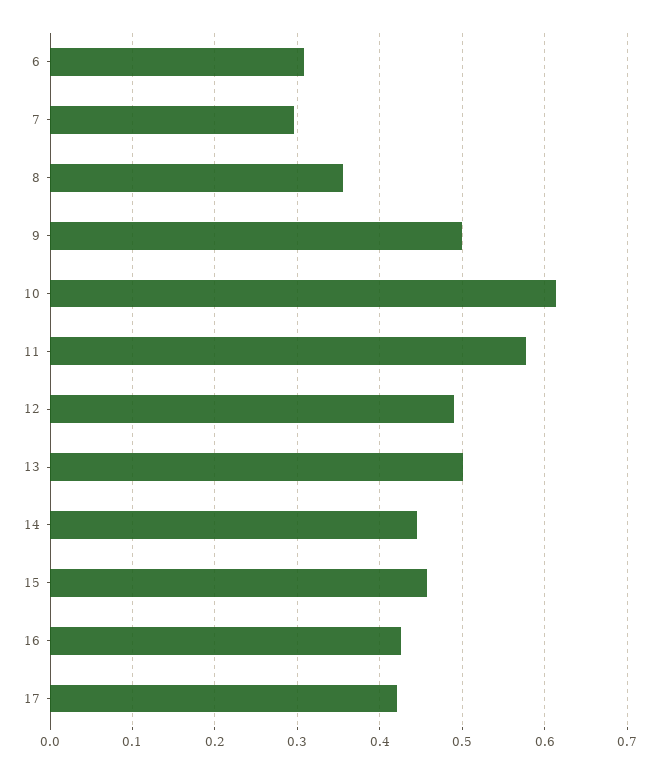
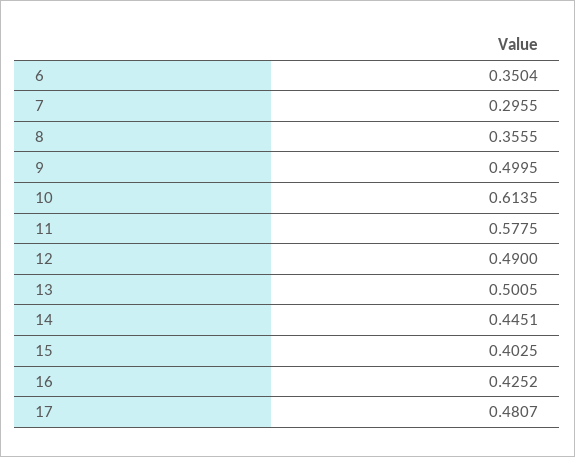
6: 0.31 -> 0.3504
15: 0.46 -> 0.4025
17: 0.42 -> 0.4807

